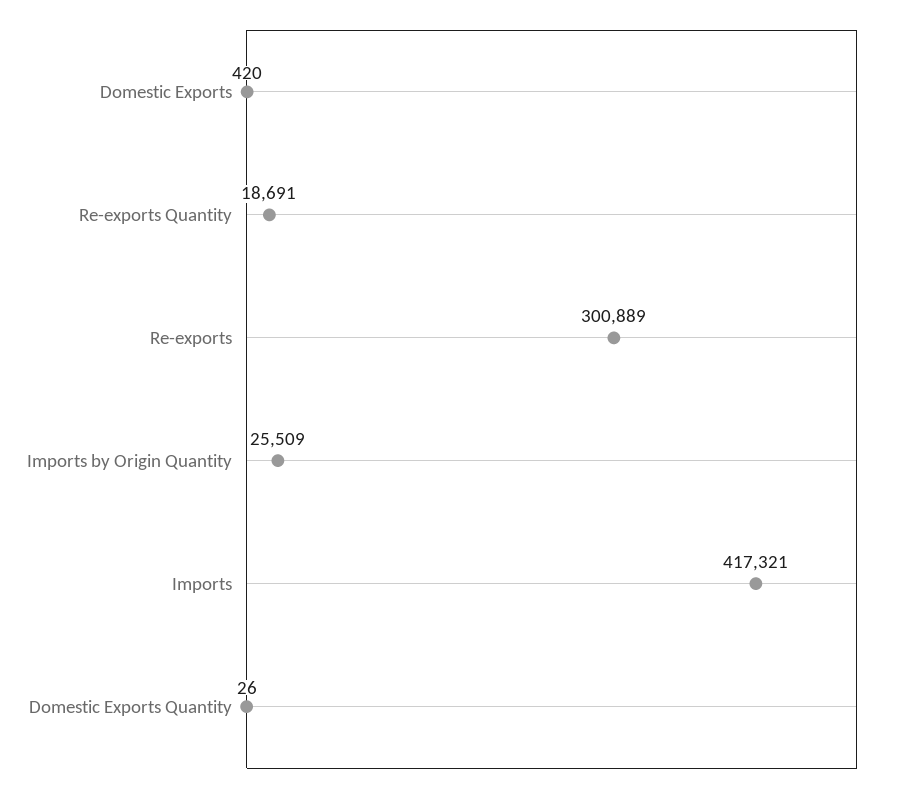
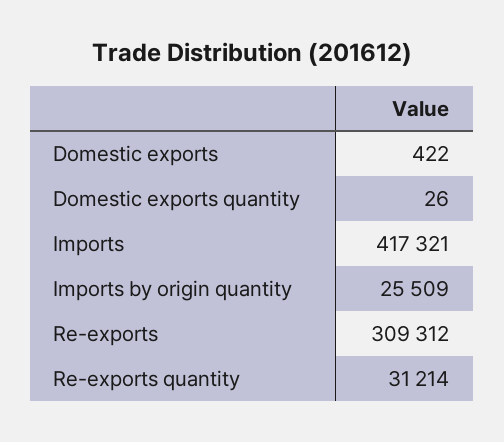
Domestic Exports: 420 -> 422
Re-exports Quantity: 18691 -> 31214
Re-exports: 300889 -> 309312

